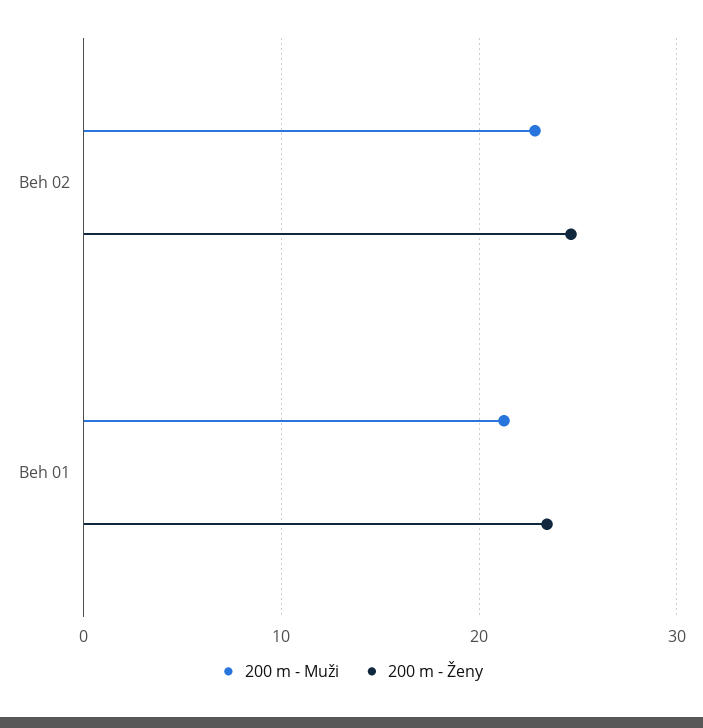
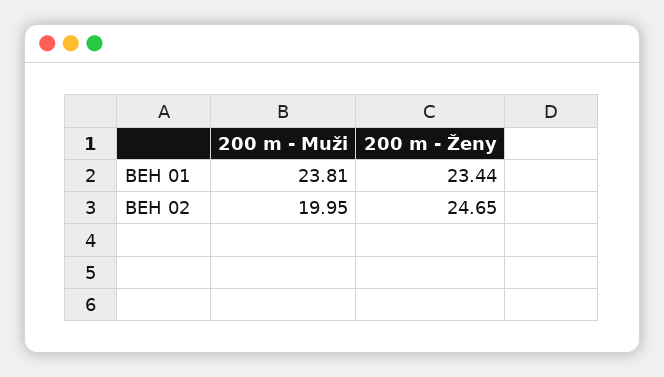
200 m - Muži, Beh 02: 23 -> 19.95
200 m - Muži, Beh 01: 21 -> 23.81

